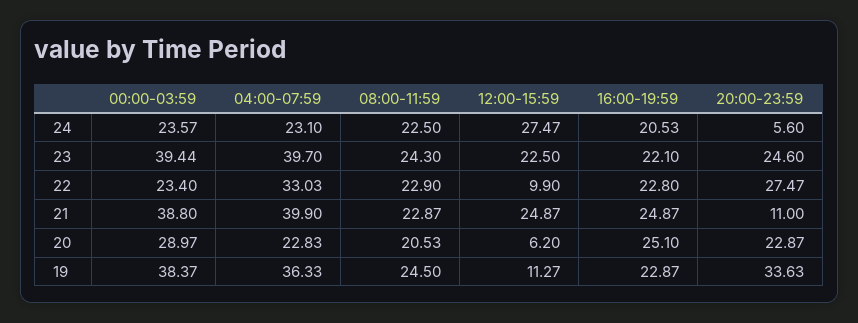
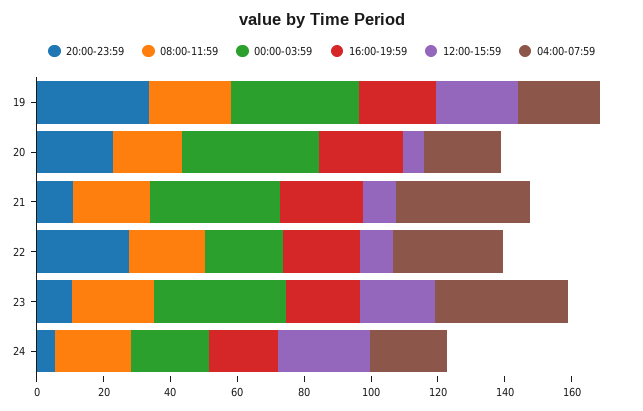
20:00-23:59, 23: 24.6 -> 10
12:00-15:59, 21: 24.87 -> 10
00:00-03:59, 20: 28.97 -> 40
04:00-07:59, 19: 36.33 -> 25
12:00-15:59, 19: 11.27 -> 25

